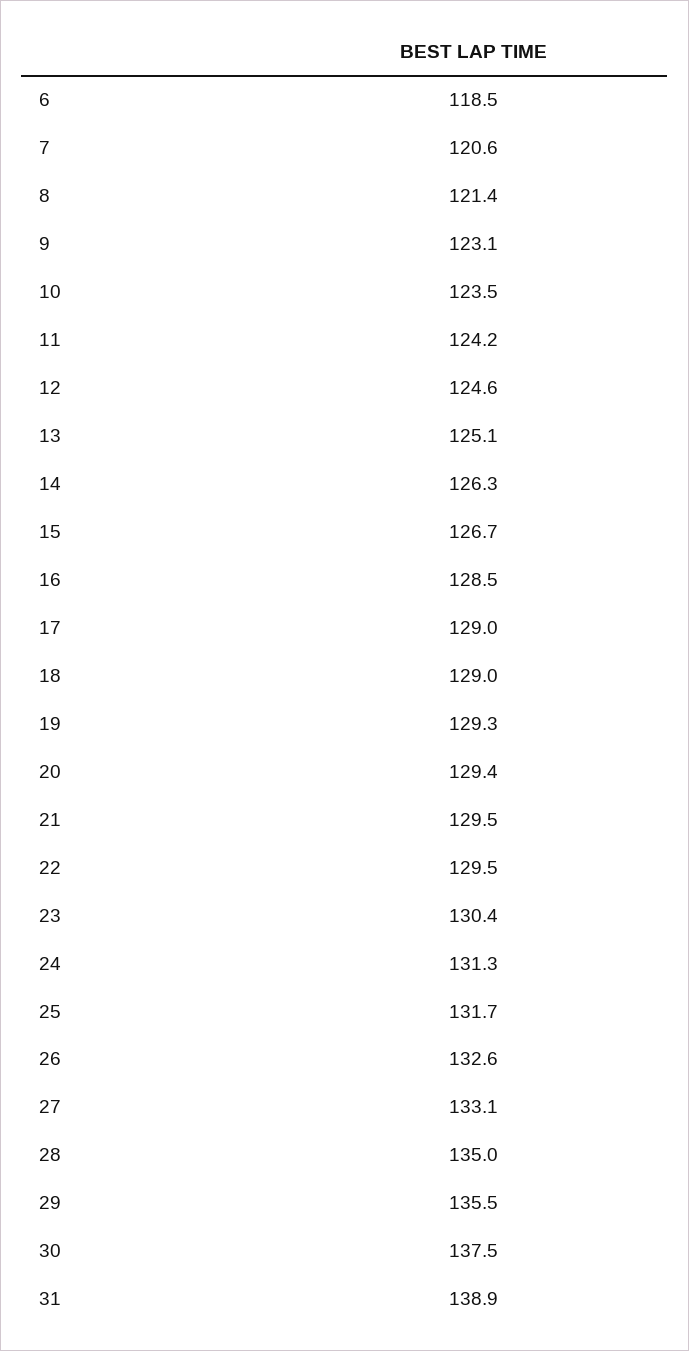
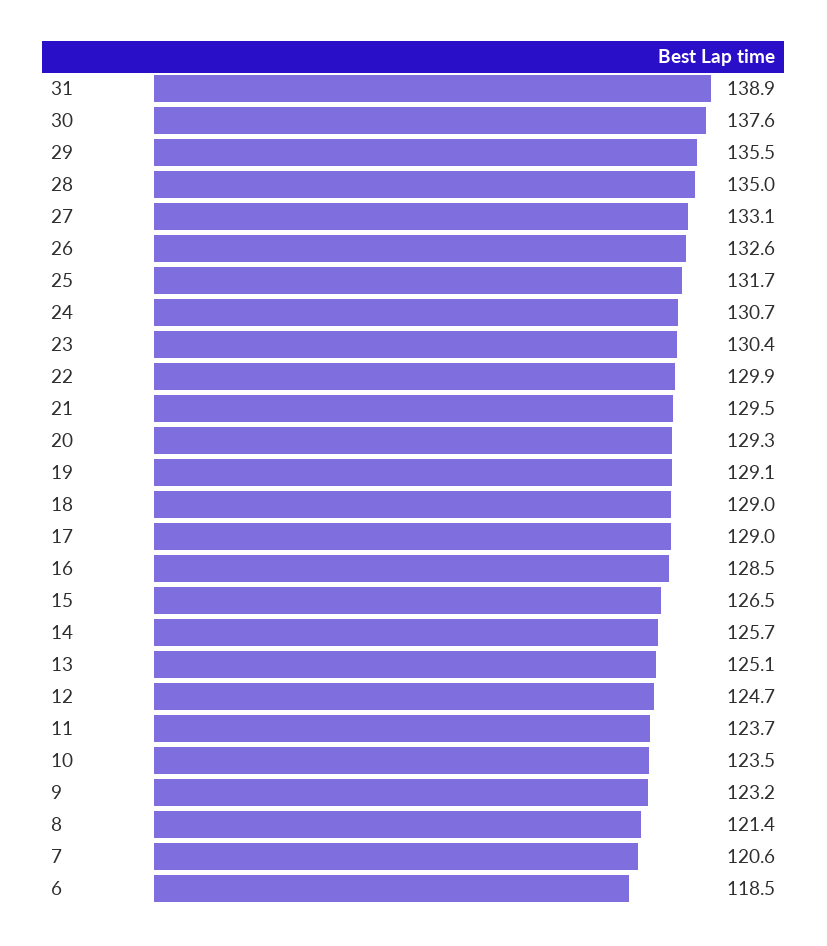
9: 123.1 -> 123.2
11: 124.2 -> 123.7
12: 124.6 -> 124.7
14: 126.3 -> 125.7
15: 126.7 -> 126.5
19: 129.3 -> 129.1
20: 129.4 -> 129.3
22: 129.5 -> 129.9
24: 131.3 -> 130.7
30: 137.5 -> 137.6

